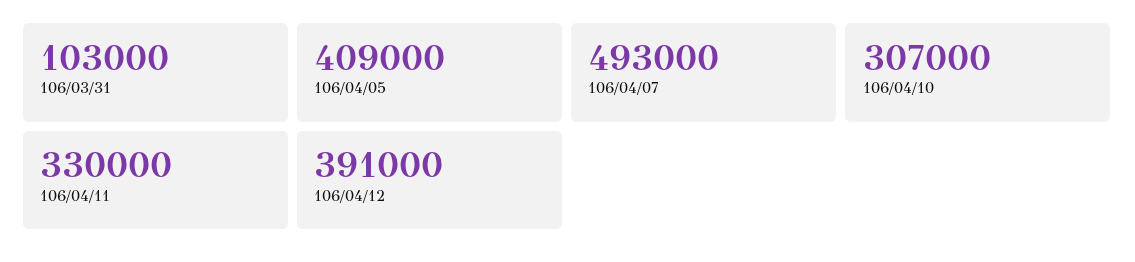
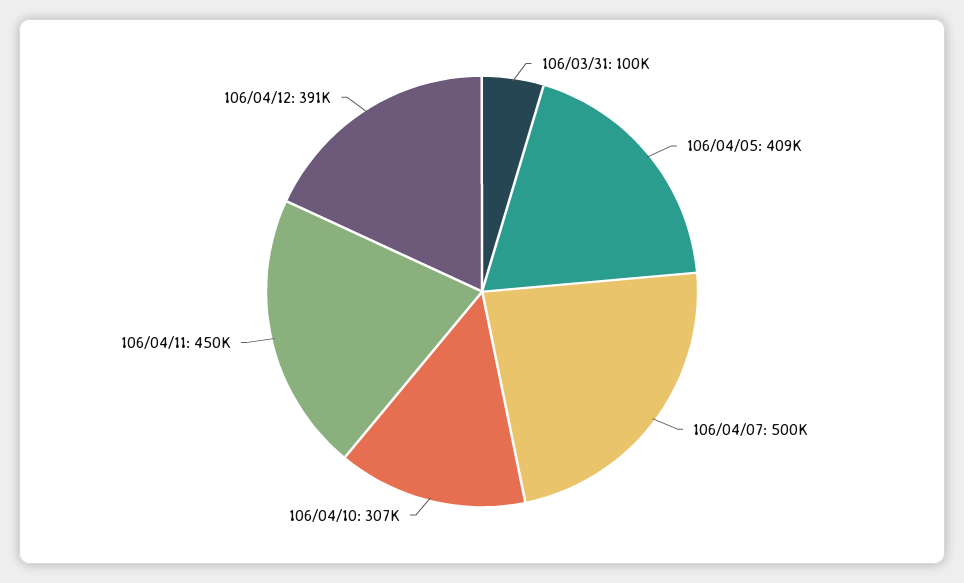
106/03/31: 103000 -> 100000
106/04/07: 493000 -> 500000
106/04/11: 330000 -> 450000

